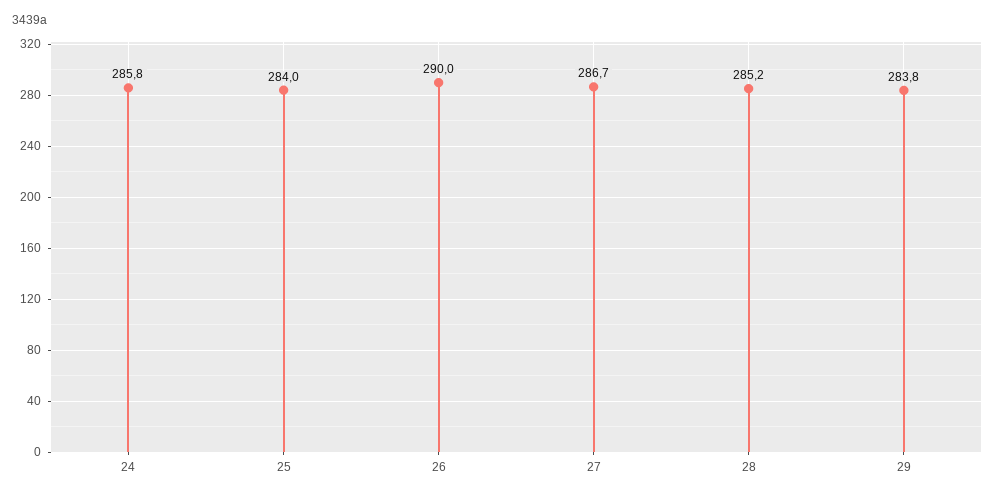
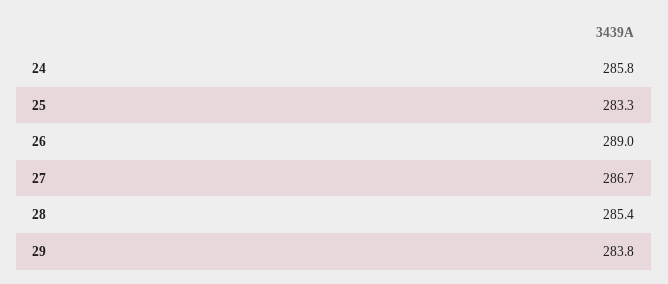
25: 284 -> 283.3
26: 290 -> 289
28: 285.2 -> 285.4

